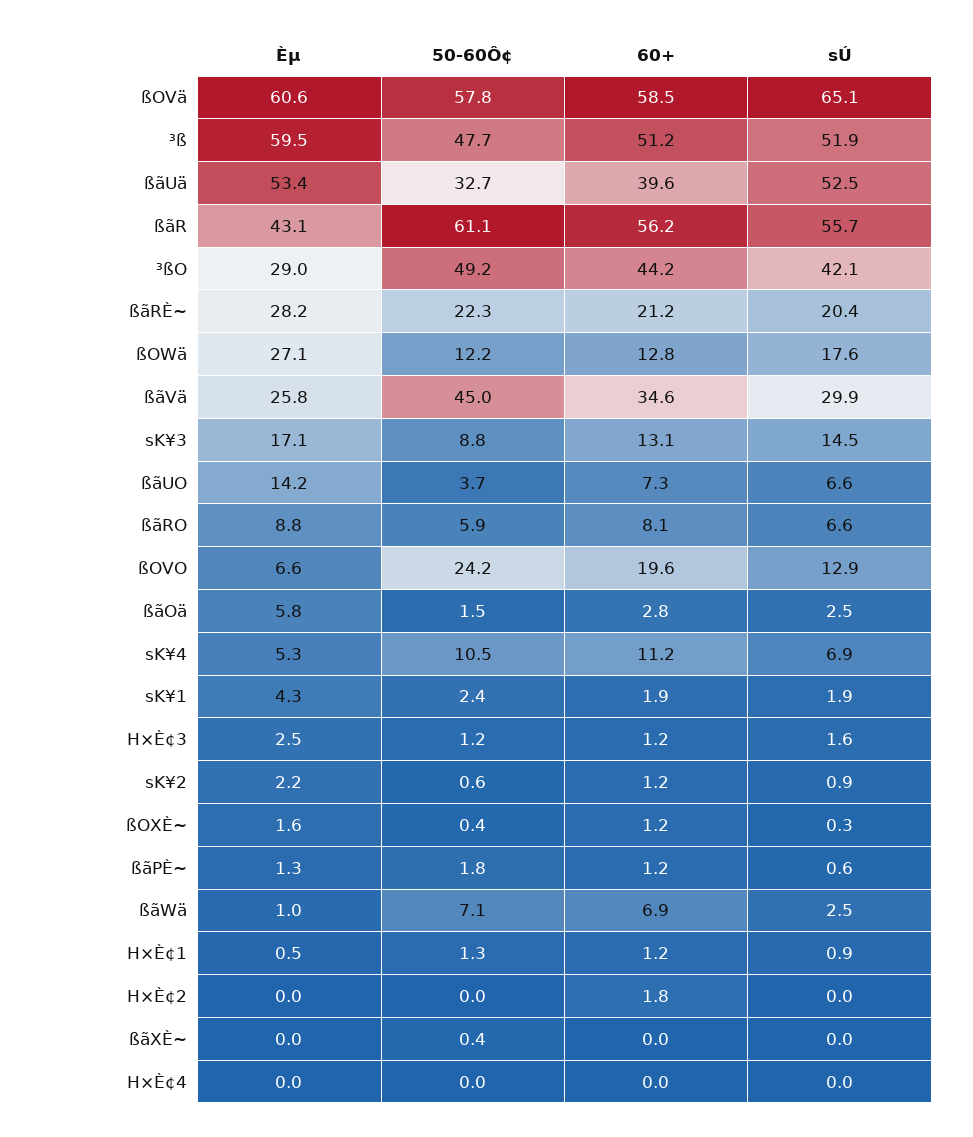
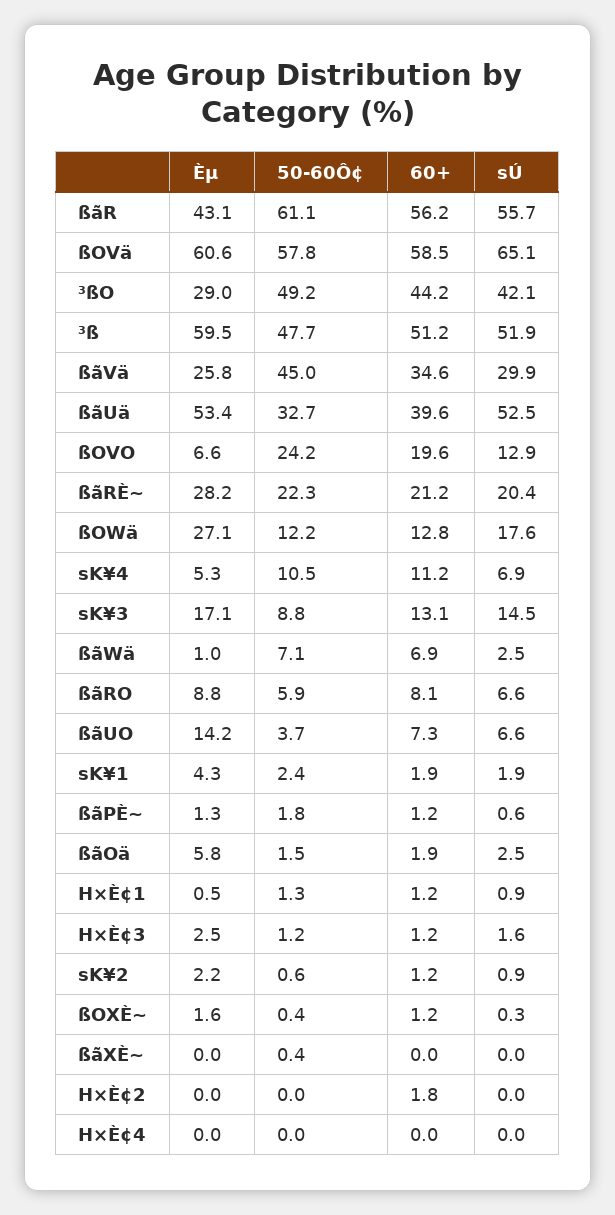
60+, ßãOä: 2.8 -> 1.9

